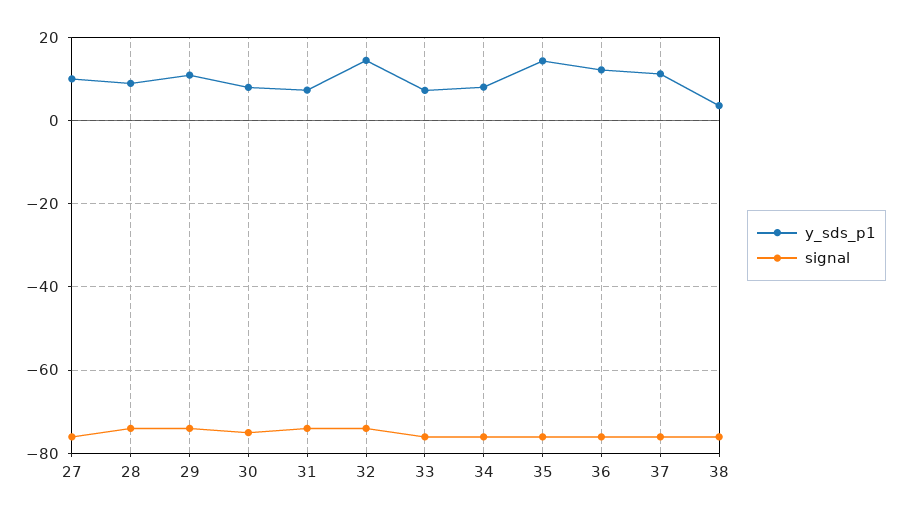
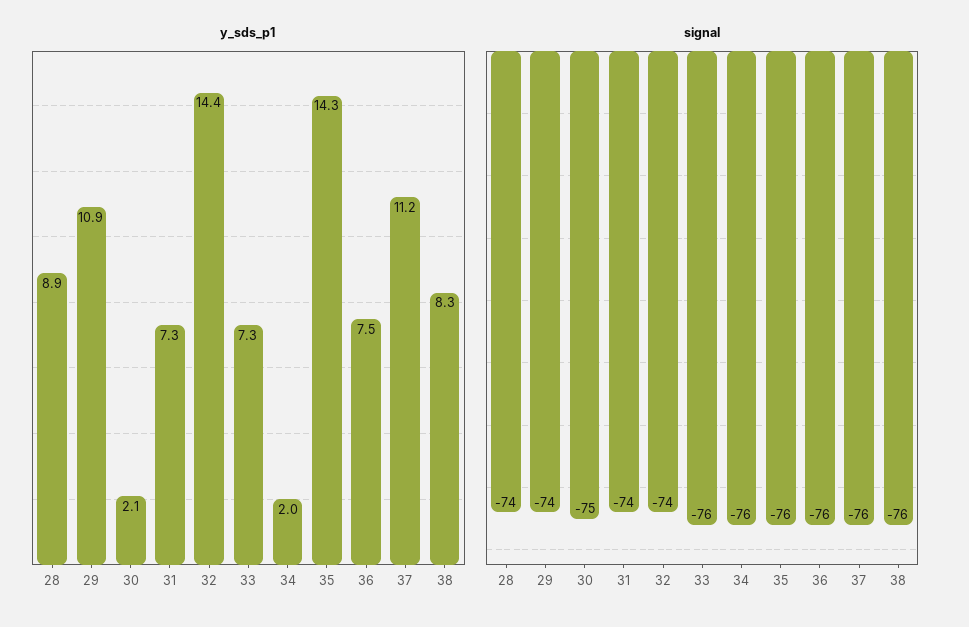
y_sds_p1, 27: 10 -> none
signal, 27: -76 -> none
y_sds_p1, 30: 8 -> 2.1
y_sds_p1, 34: 8 -> 2
y_sds_p1, 36: 12 -> 7.5
y_sds_p1, 38: 4 -> 8.3

